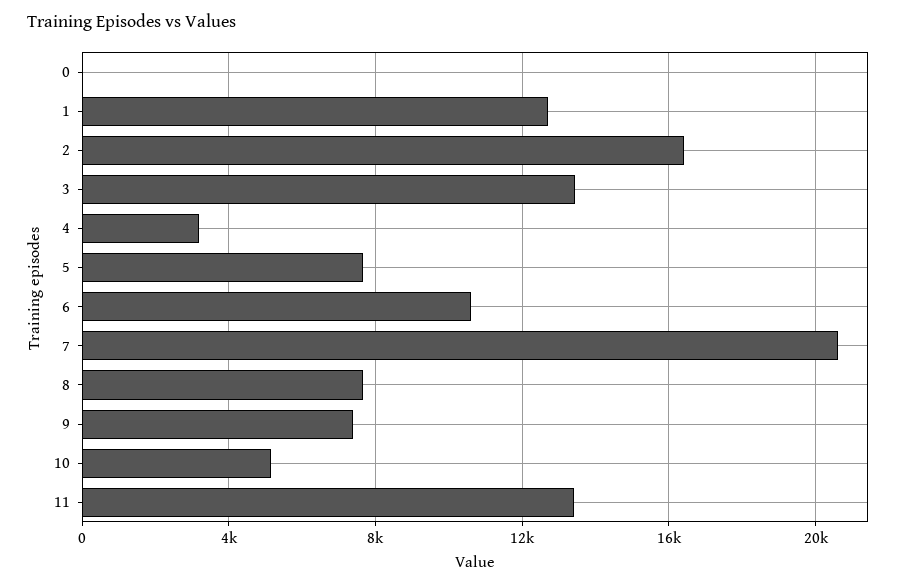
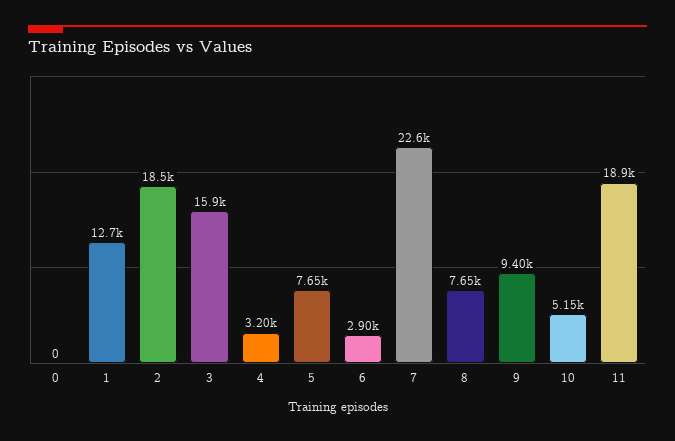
2: 16500 -> 18500
3: 13500 -> 15900
6: 10500 -> 2900
7: 20500 -> 22600
9: 7500 -> 9400
11: 13500 -> 18900

